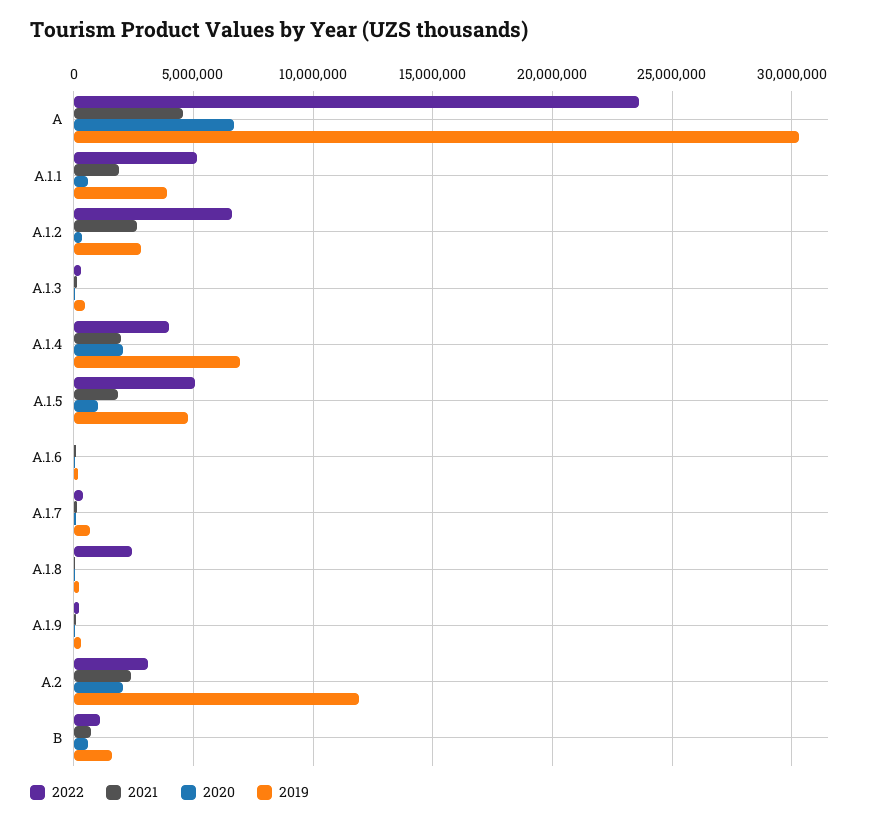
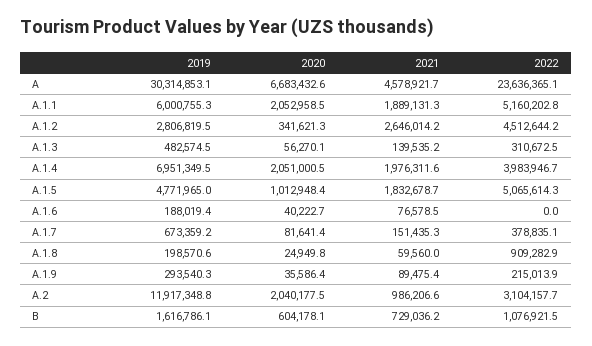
2020, A.1.1: 500000 -> 2052958.5
2019, A.1.1: 4000000 -> 6000755.3
2022, A.1.2: 6500000 -> 4512644.2
2022, A.1.8: 2500000 -> 909282.9
2021, A.2: 2500000 -> 986206.6

